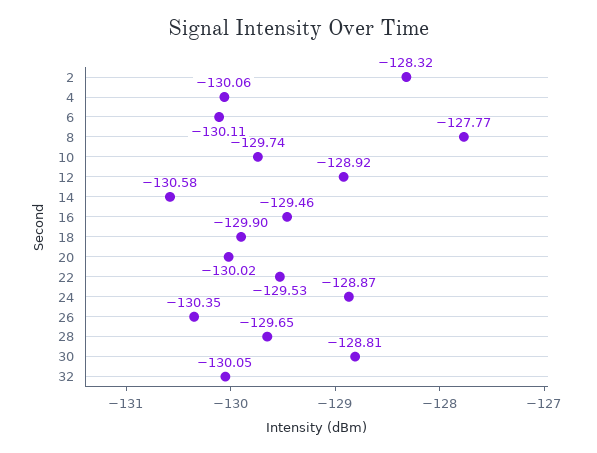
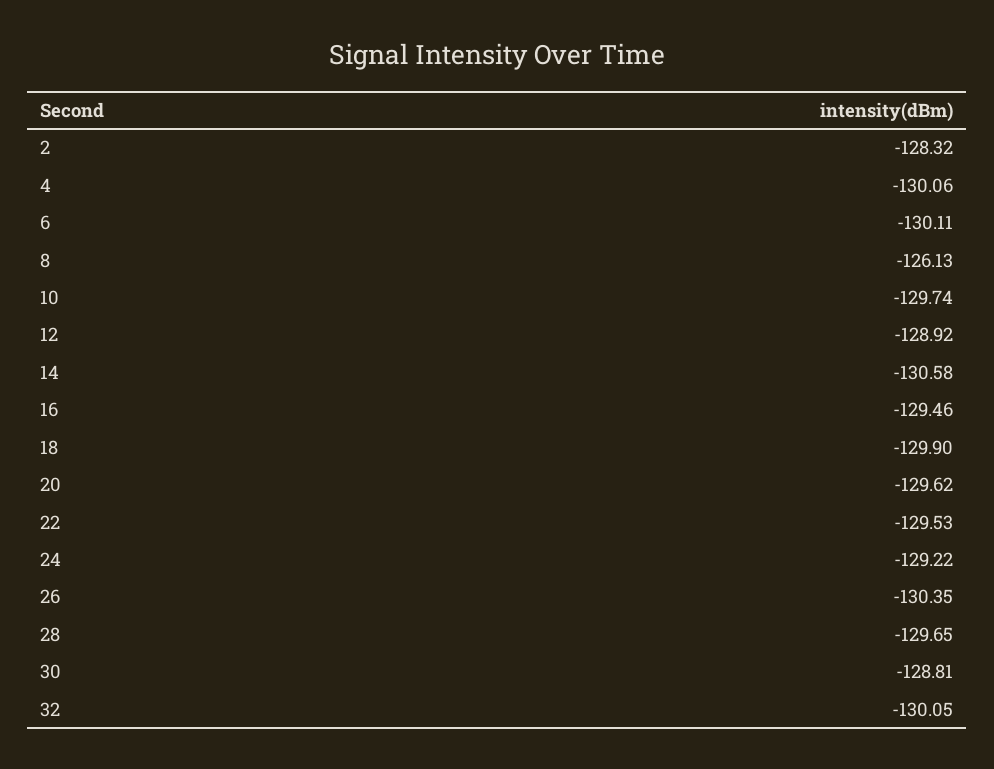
8: -127.77 -> -126.13
20: -130.02 -> -129.62
24: -128.87 -> -129.22

